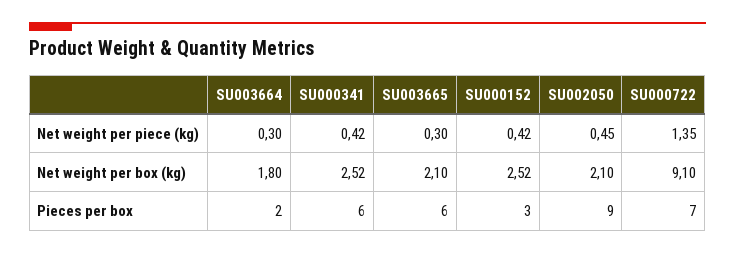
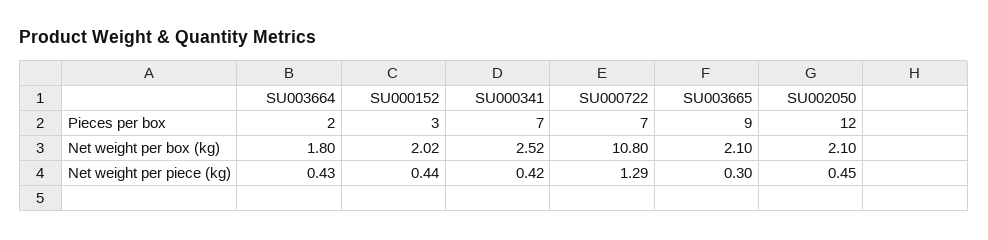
SU003664, Net weight per piece (kg): 0.3 -> 0.43
SU000152, Net weight per piece (kg): 0.42 -> 0.44
SU000722, Net weight per piece (kg): 1.35 -> 1.29
SU000152, Net weight per box (kg): 2.52 -> 2.02
SU000722, Net weight per box (kg): 9.1 -> 10.8
SU000341, Pieces per box: 6 -> 7
SU003665, Pieces per box: 6 -> 9
SU002050, Pieces per box: 9 -> 12

